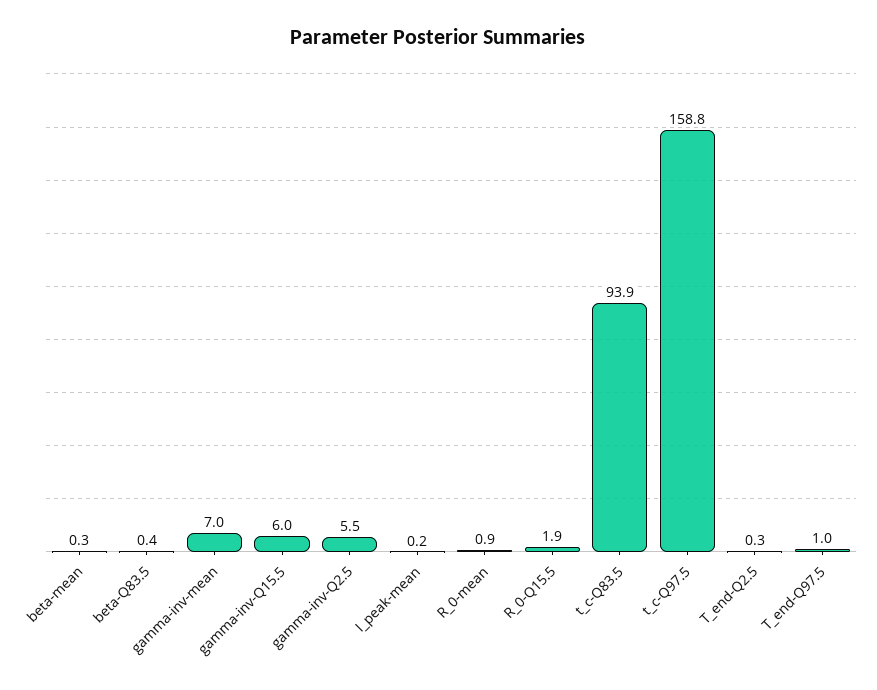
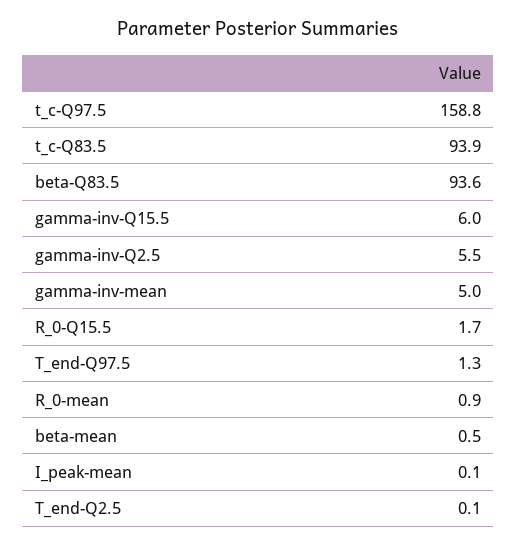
beta-mean: 0.3 -> 0.5
beta-Q83.5: 0.4 -> 93.6
gamma-inv-mean: 7 -> 5
I_peak-mean: 0.2 -> 0.1
R_0-Q15.5: 1.9 -> 1.7
T_end-Q2.5: 0.3 -> 0.1
T_end-Q97.5: 1 -> 1.3

